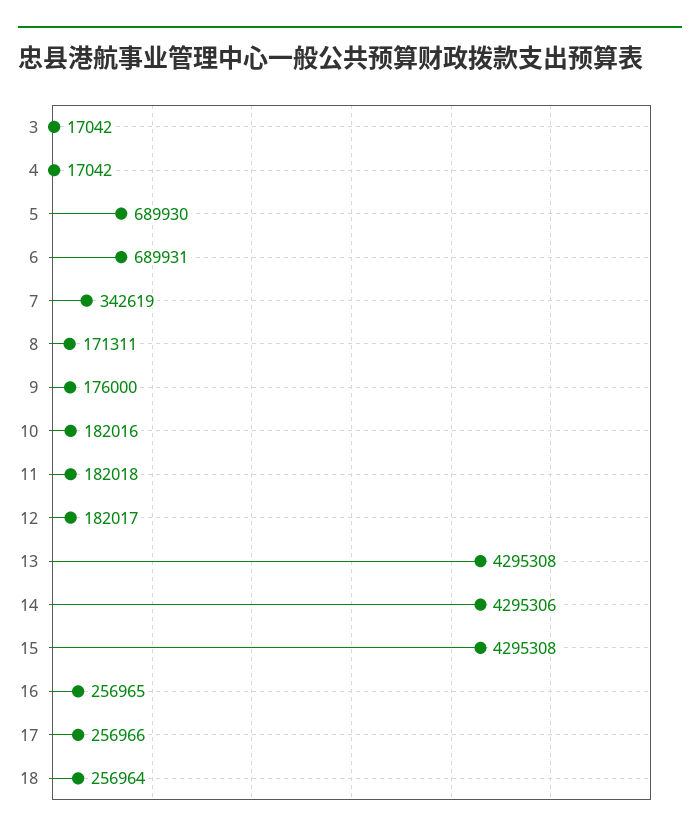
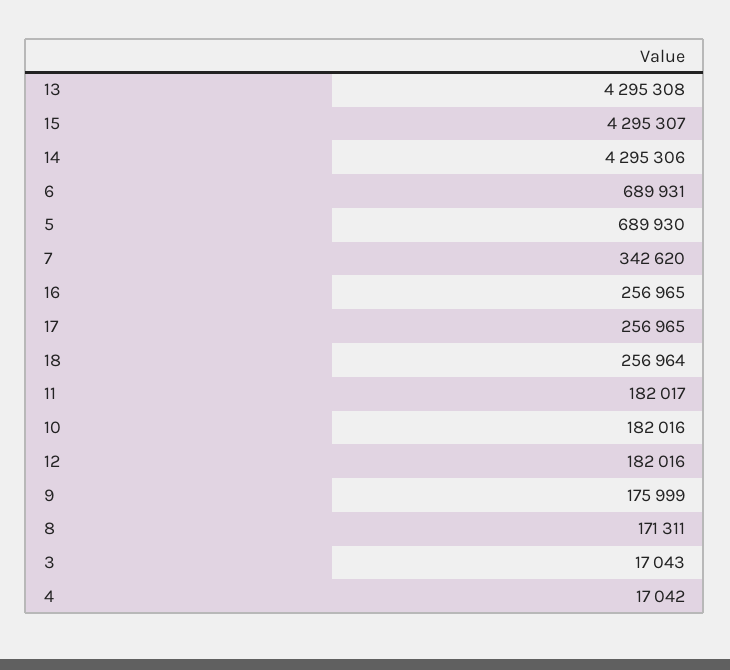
3: 17042 -> 17043
7: 342619 -> 342620
9: 176000 -> 175999
11: 182018 -> 182017
12: 182017 -> 182016
15: 4295308 -> 4295307
17: 256966 -> 256965

